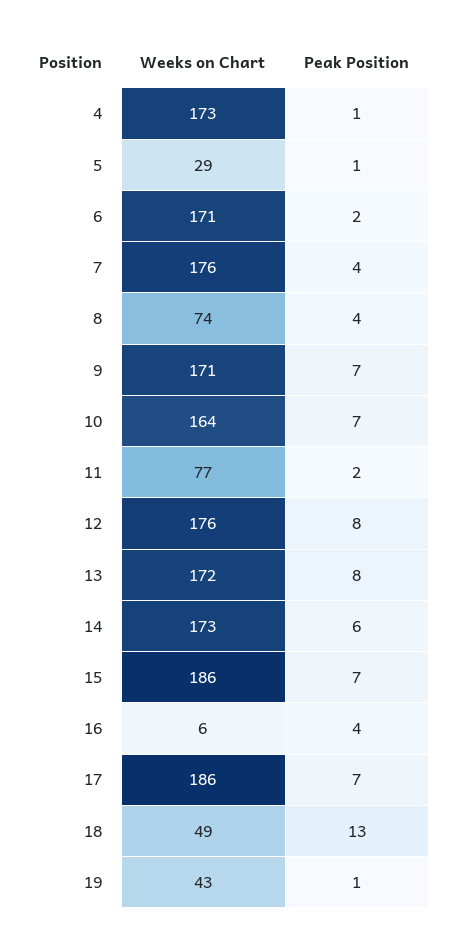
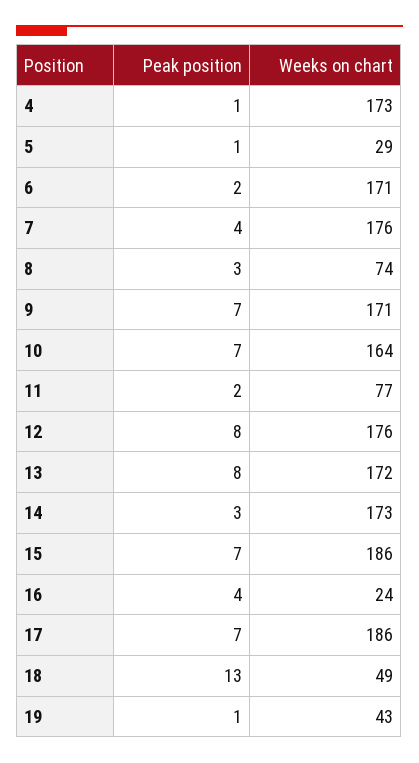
Peak Position, 8: 4 -> 3
Peak Position, 14: 6 -> 3
Weeks on Chart, 16: 6 -> 24

